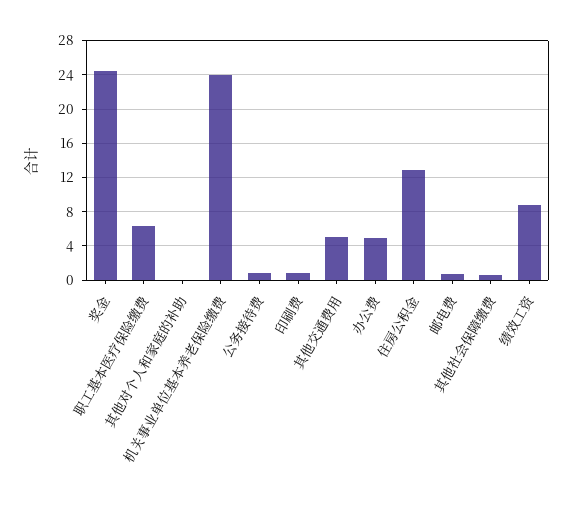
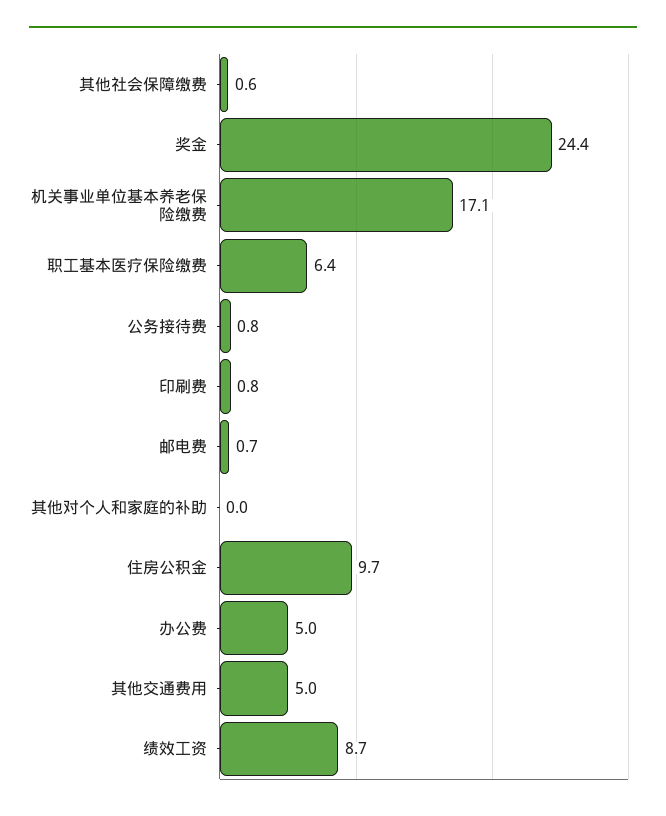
机关事业单位基本养老保险缴费: 24 -> 17.1
住房公积金: 13 -> 9.7

